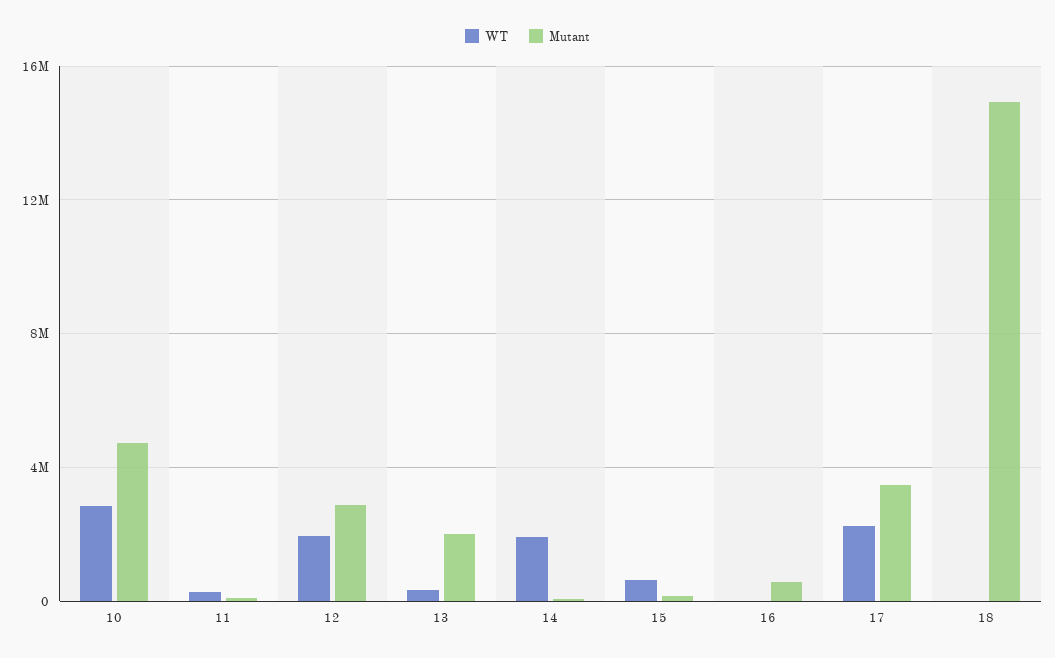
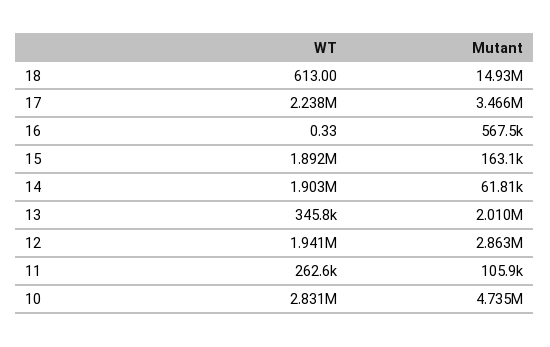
WT, 15: 500000 -> 1892000

